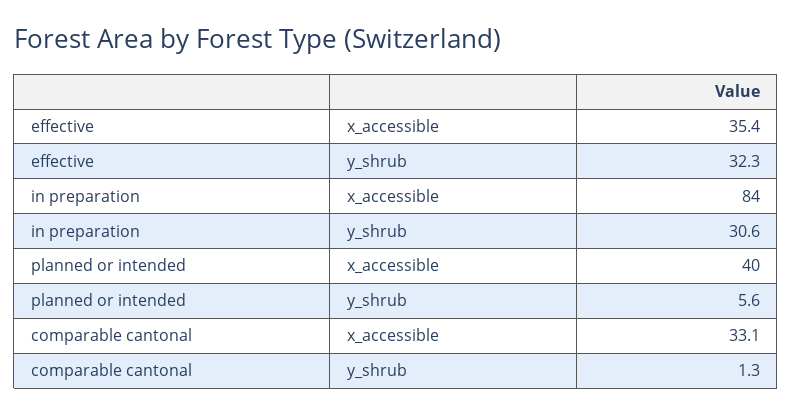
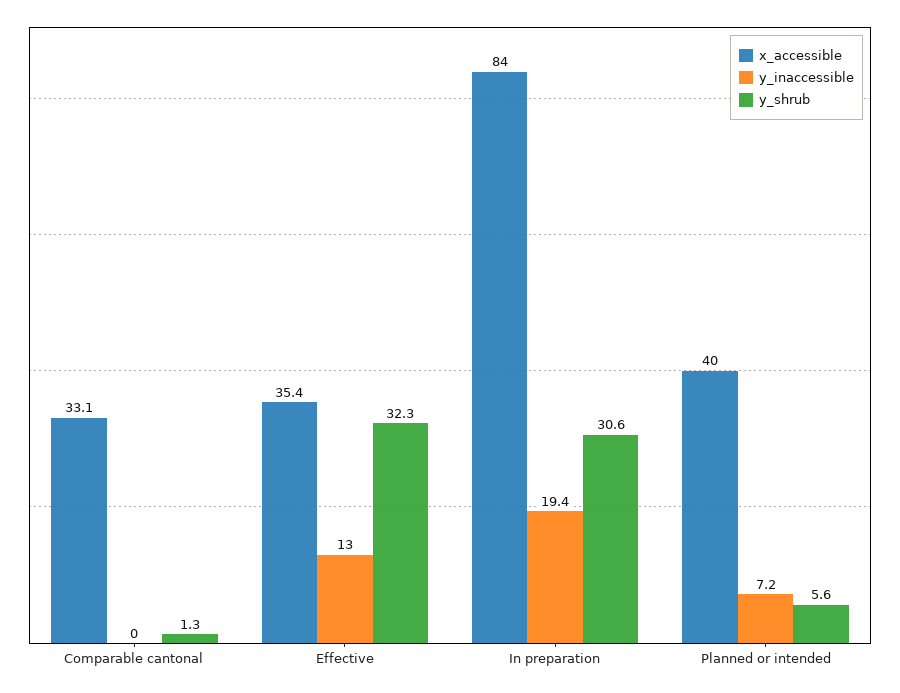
y_inaccessible, comparable cantonal: none -> 0
y_inaccessible, effective: none -> 13
y_inaccessible, in preparation: none -> 19.4
y_inaccessible, planned or intended: none -> 7.2

